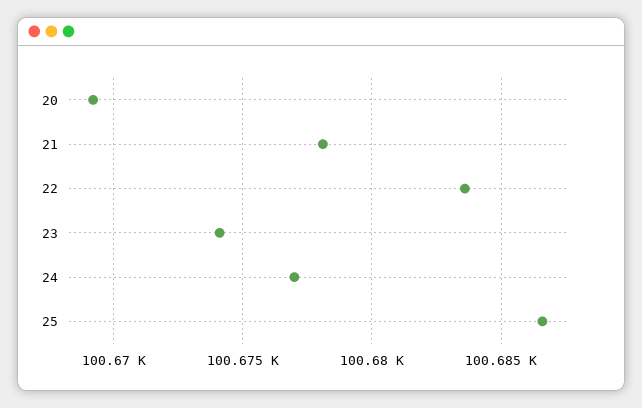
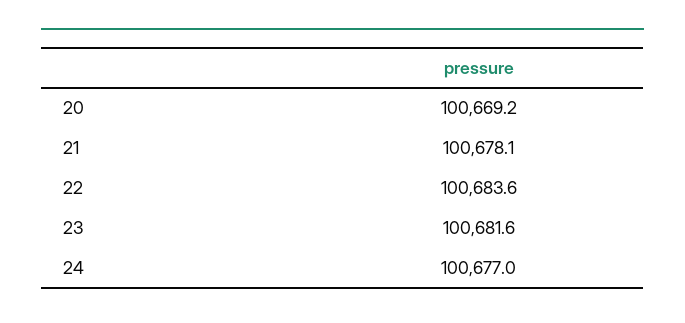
23: 100674 -> 100681.6
25: 100686.5 -> none

